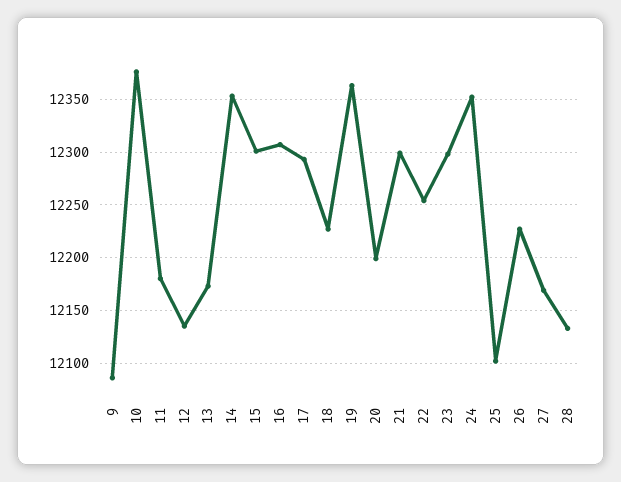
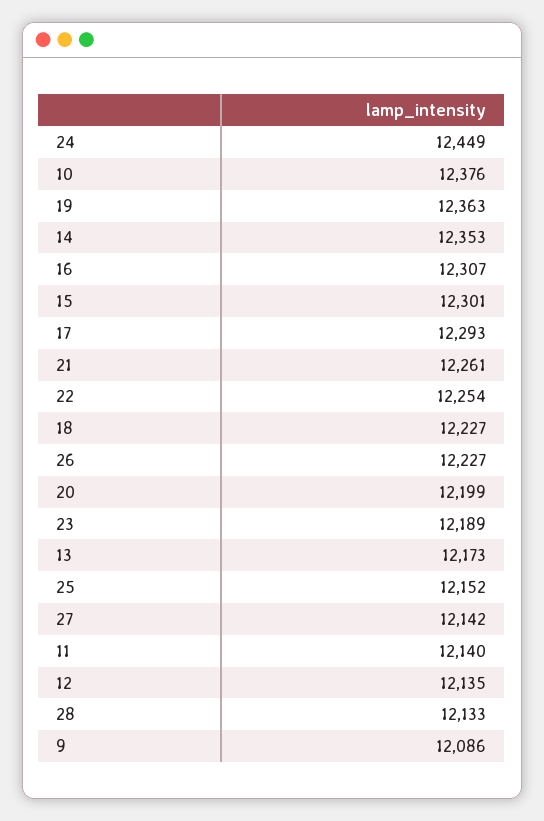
11: 12180 -> 12140
21: 12300 -> 12261
23: 12300 -> 12189
24: 12350 -> 12449
25: 12100 -> 12152
27: 12170 -> 12142

